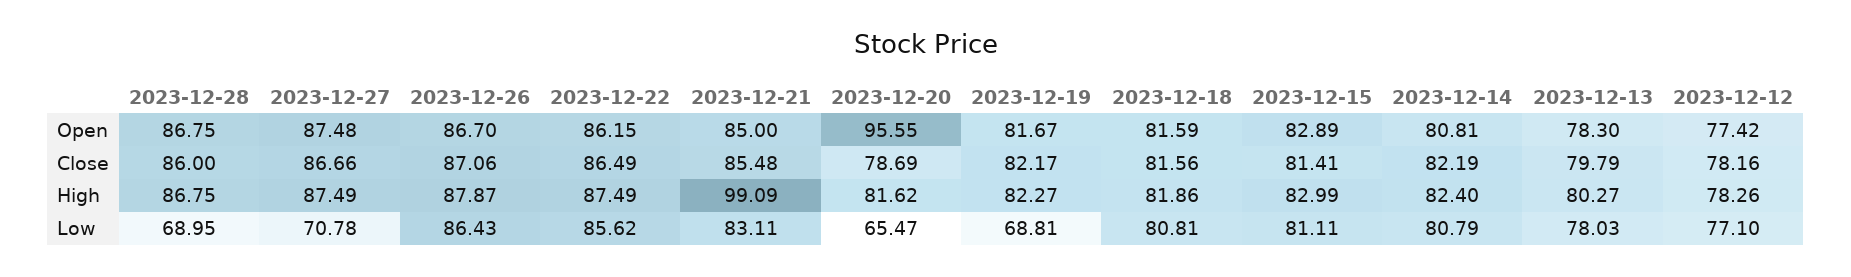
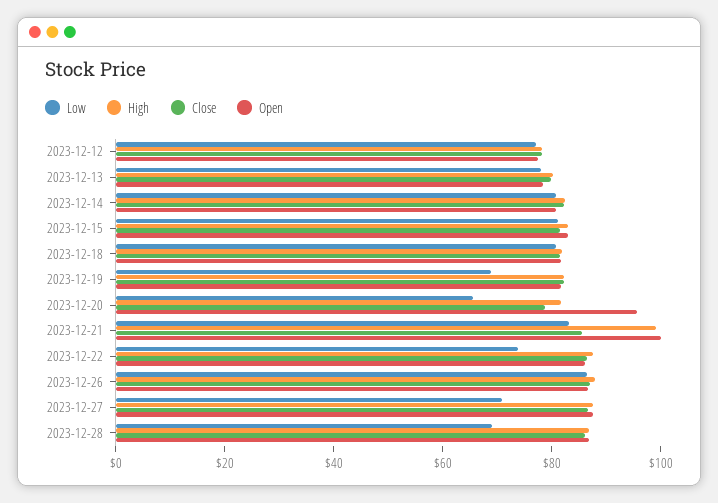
Open, 2023-12-21: 85 -> 100
Low, 2023-12-22: 85.62 -> 75

